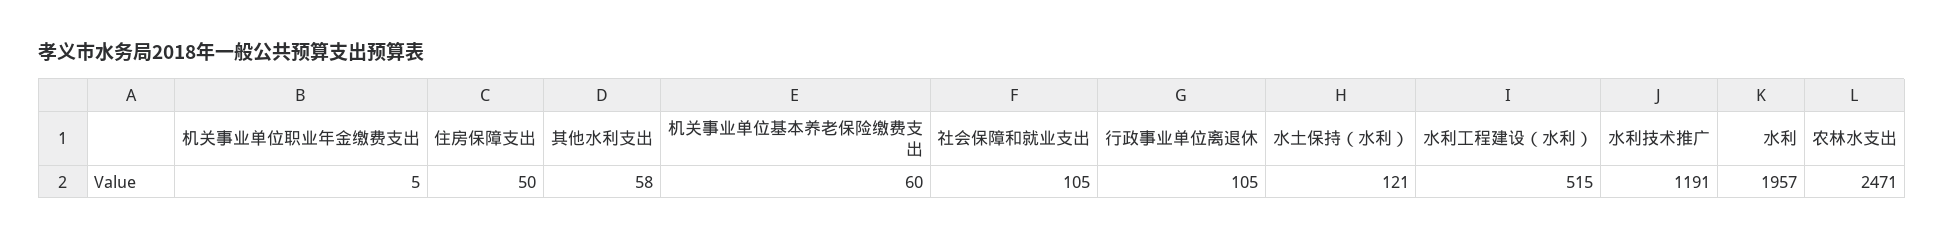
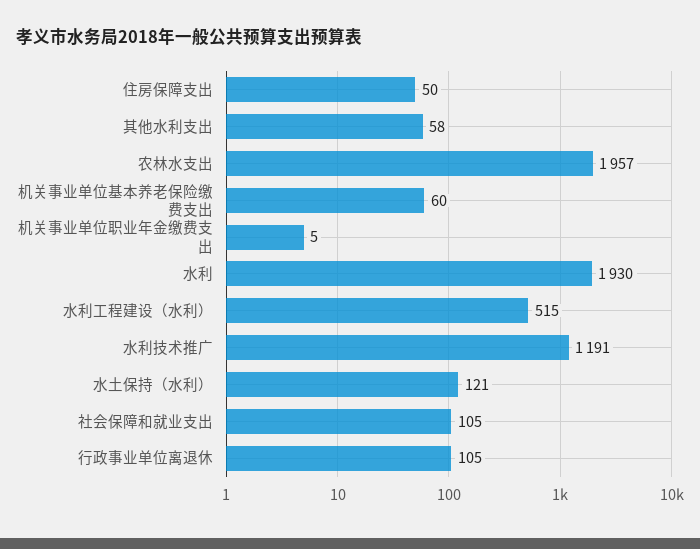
水利: 1957 -> 1930
农林水支出: 2471 -> 1957

